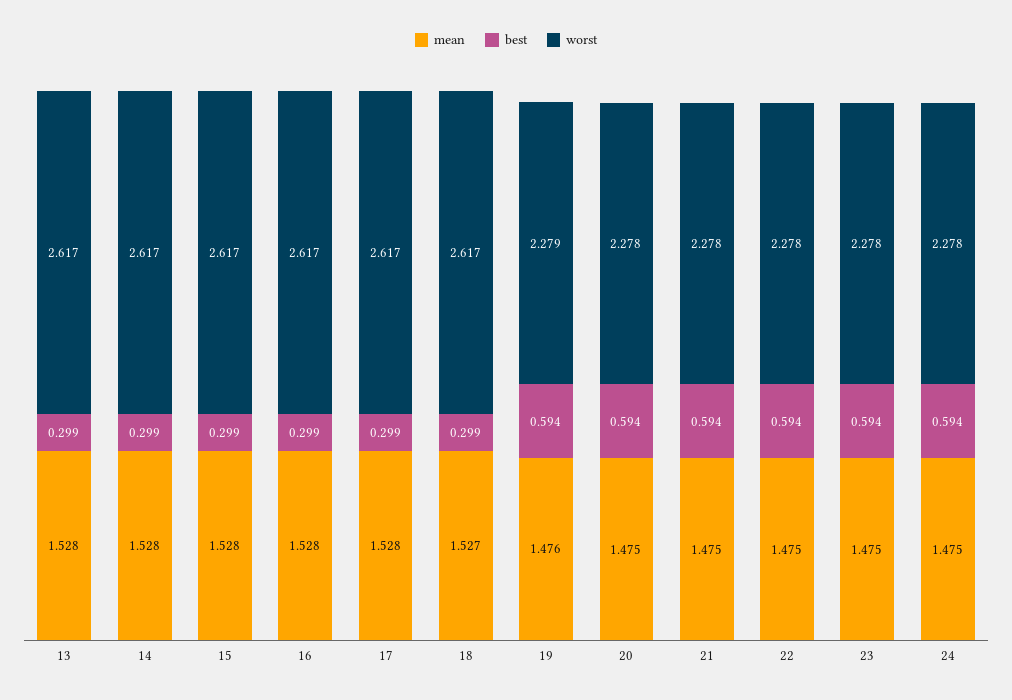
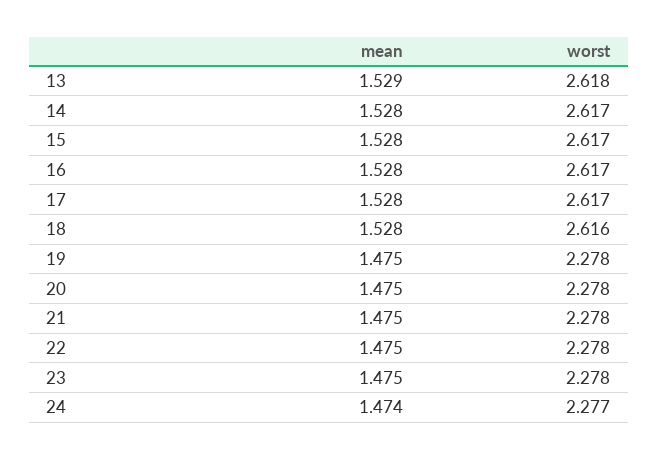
mean, 13: 1.528 -> 1.529
best, 13: 0.299 -> none
worst, 13: 2.617 -> 2.618
best, 14: 0.299 -> none
best, 15: 0.299 -> none
best, 16: 0.299 -> none
best, 17: 0.299 -> none
mean, 18: 1.527 -> 1.528
best, 18: 0.299 -> none
worst, 18: 2.617 -> 2.616
mean, 19: 1.476 -> 1.475
best, 19: 0.594 -> none
worst, 19: 2.279 -> 2.278
best, 20: 0.594 -> none
best, 21: 0.594 -> none
best, 22: 0.594 -> none
best, 23: 0.594 -> none
mean, 24: 1.475 -> 1.474
best, 24: 0.594 -> none
worst, 24: 2.278 -> 2.277

